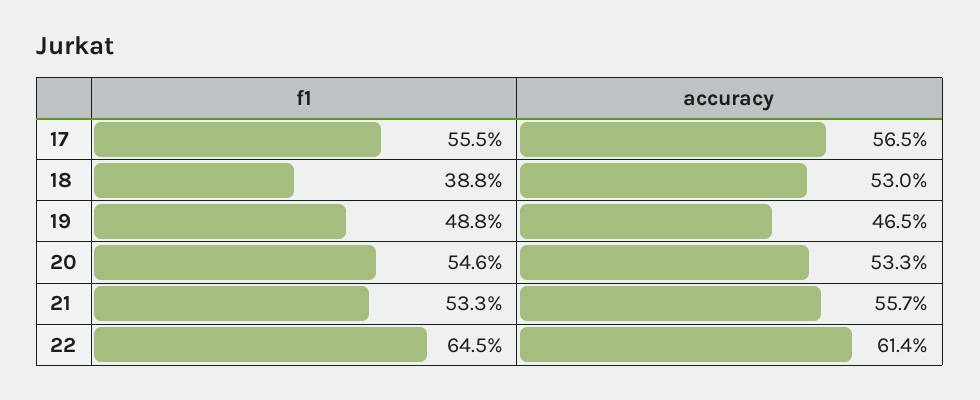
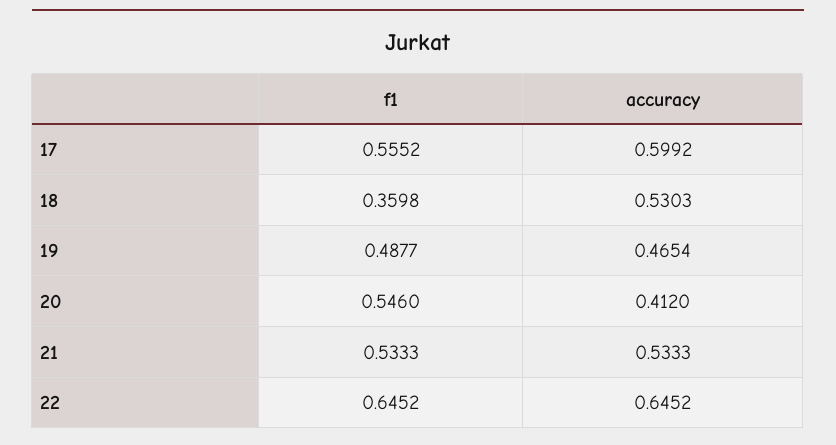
accuracy, 17: 0.565 -> 0.5992
f1, 18: 0.388 -> 0.3598
accuracy, 20: 0.533 -> 0.412
accuracy, 21: 0.557 -> 0.5333
accuracy, 22: 0.614 -> 0.6452

